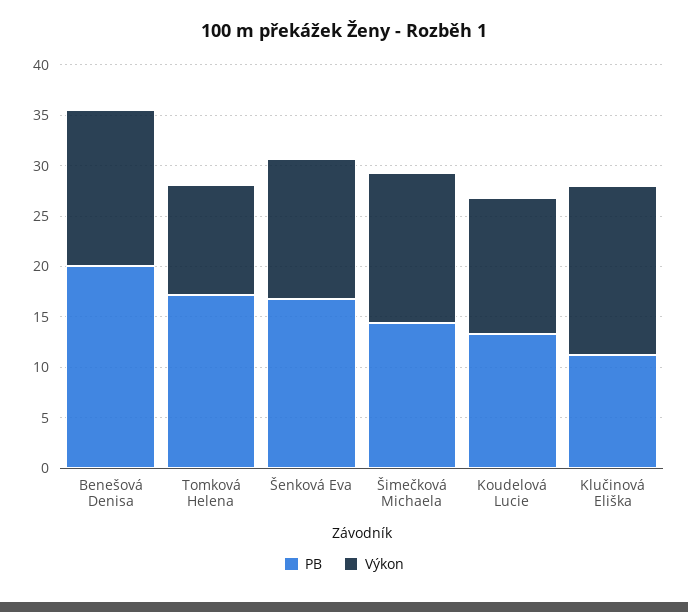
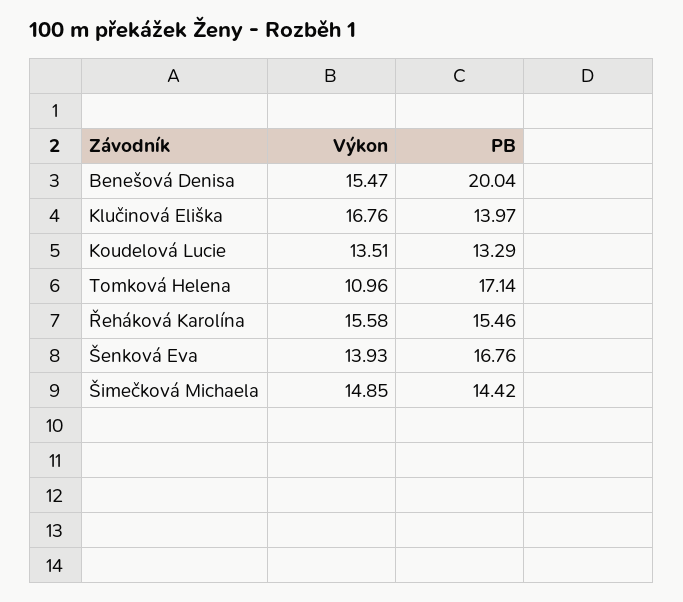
PB, Klučinová Eliška: 11 -> 13.97
Výkon, Řeháková Karolína: none -> 15.58
PB, Řeháková Karolína: none -> 15.46

